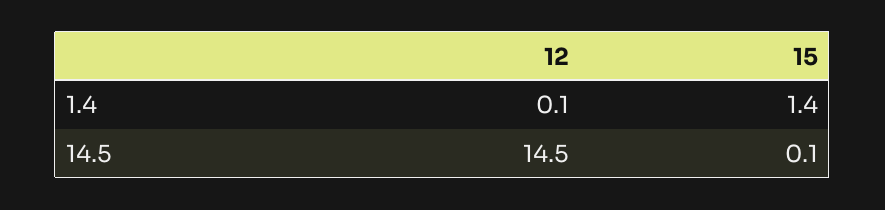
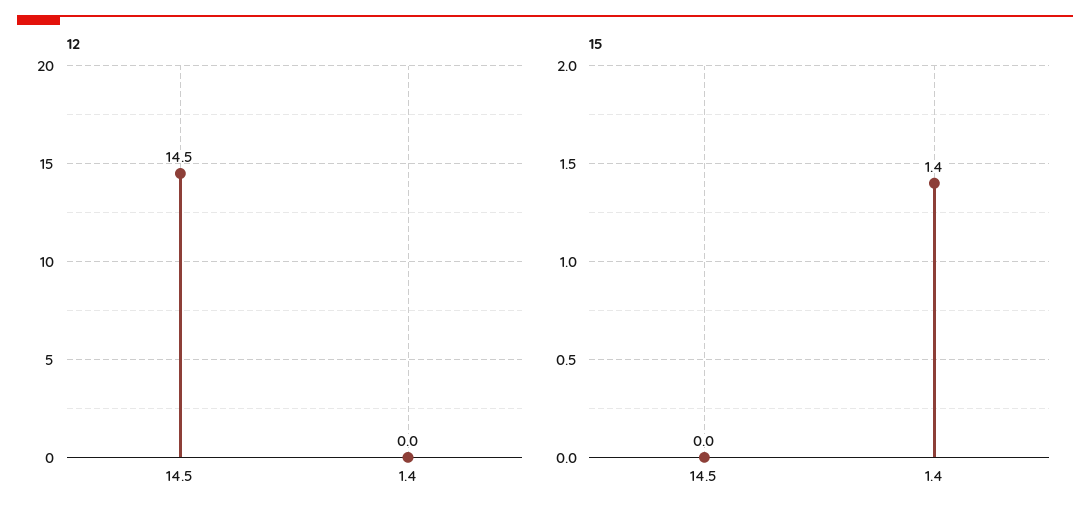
12, 1.4: 0.1 -> 0
15, 14.5: 0.1 -> 0

